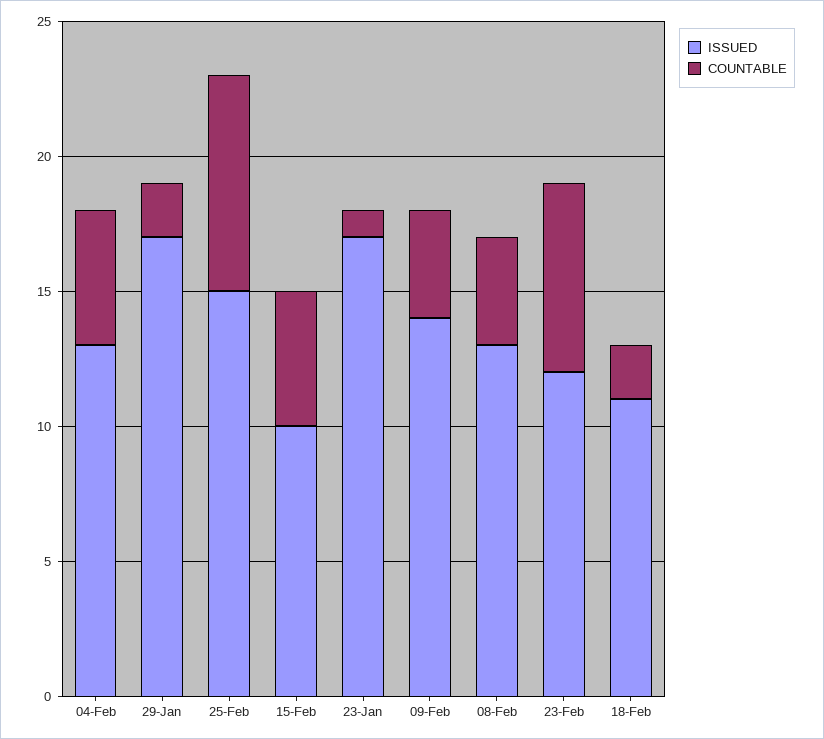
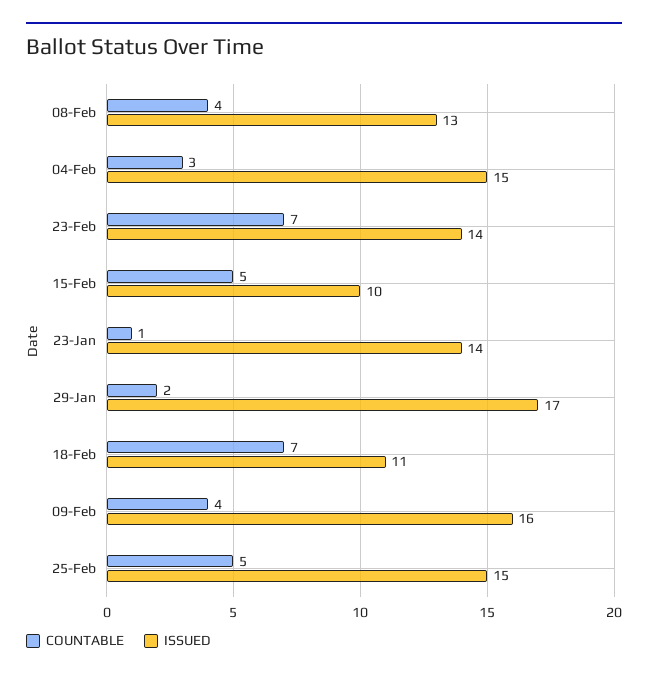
ISSUED, 04-Feb: 13 -> 15
COUNTABLE, 04-Feb: 5 -> 3
COUNTABLE, 25-Feb: 8 -> 5
ISSUED, 23-Jan: 17 -> 14
ISSUED, 09-Feb: 14 -> 16
ISSUED, 23-Feb: 12 -> 14
COUNTABLE, 18-Feb: 2 -> 7

